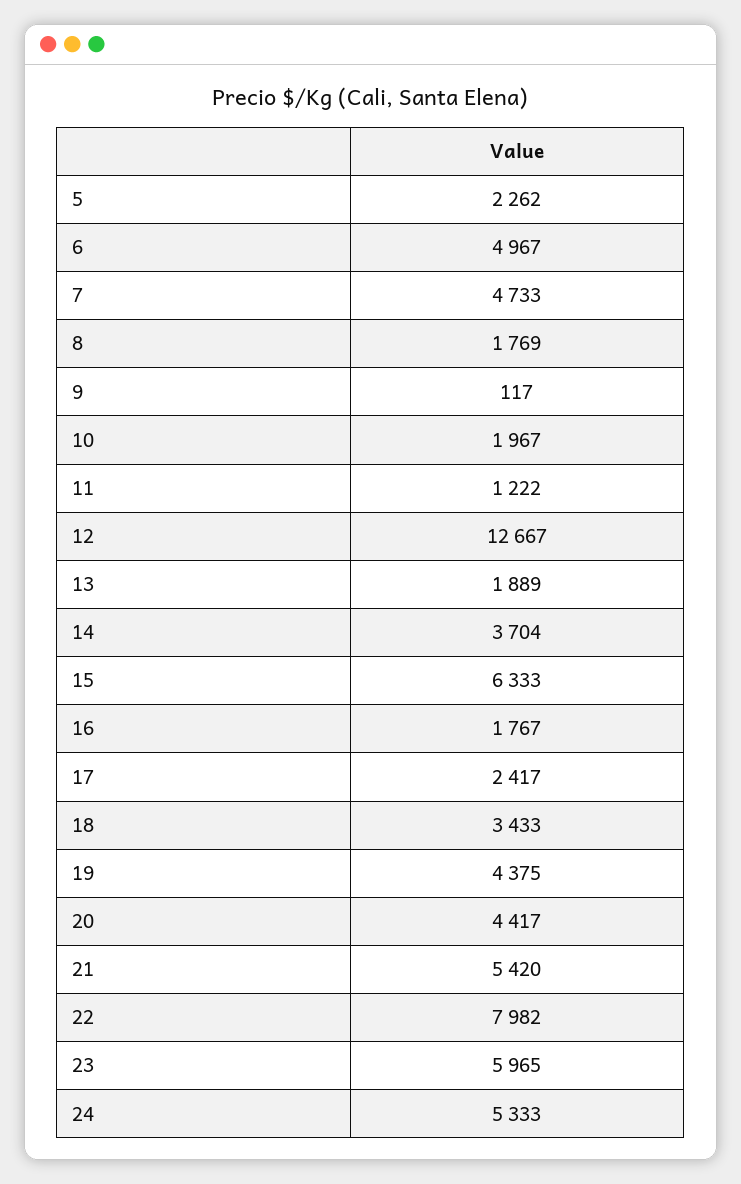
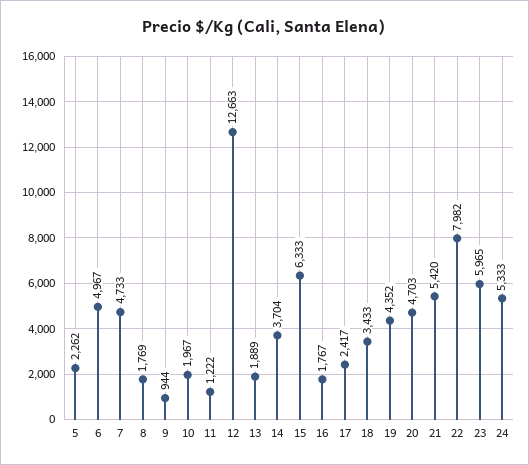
9: 117 -> 944
12: 12667 -> 12663
19: 4375 -> 4352
20: 4417 -> 4703

